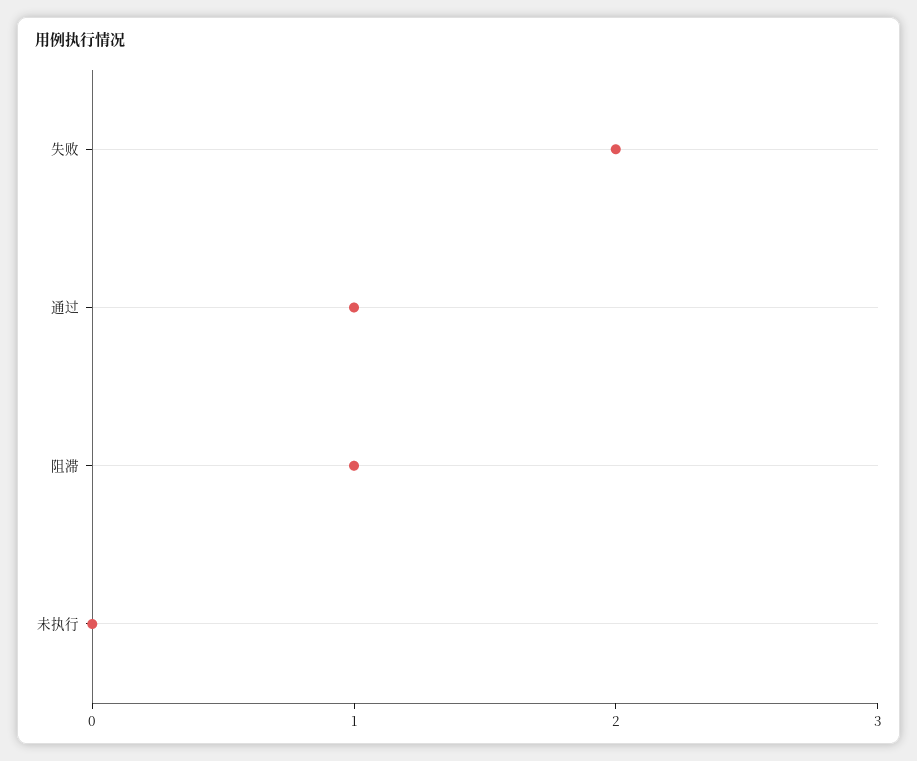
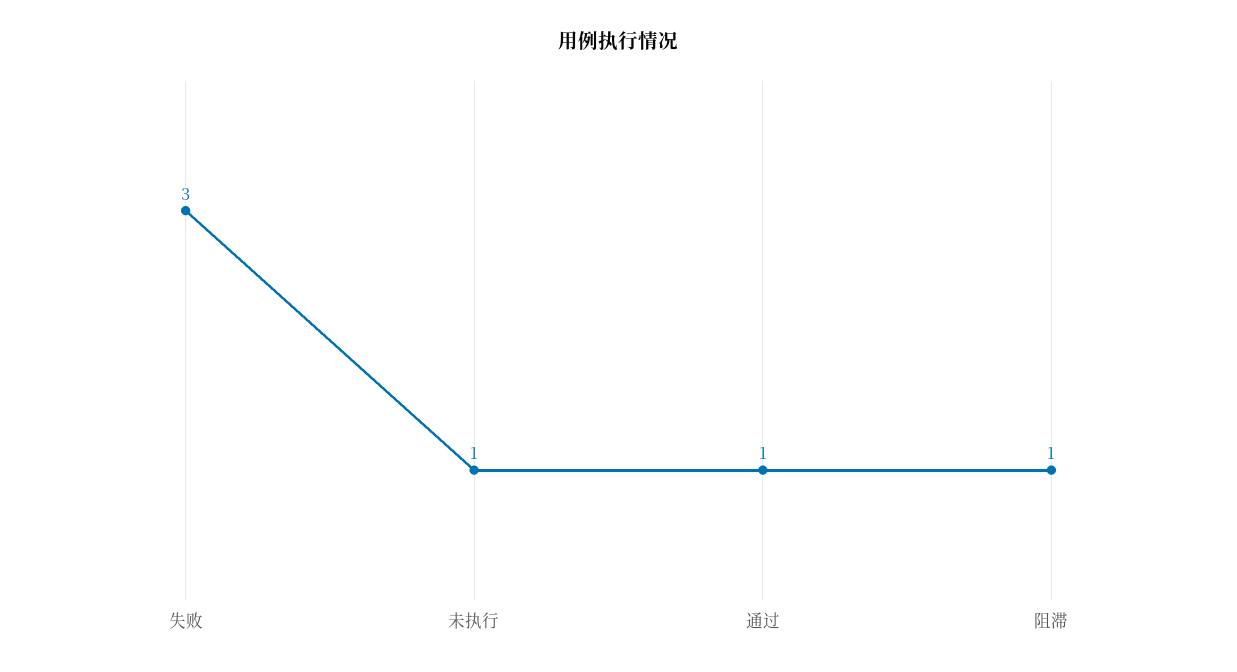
失败: 2 -> 3
未执行: 0 -> 1

